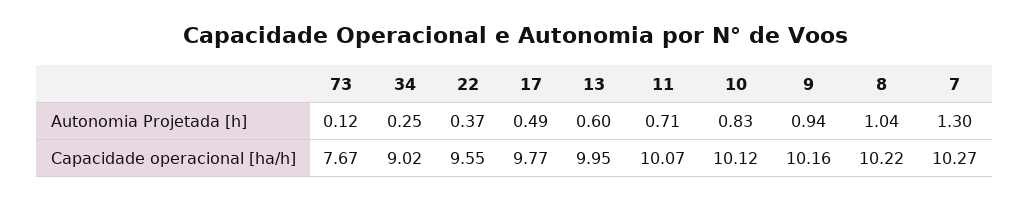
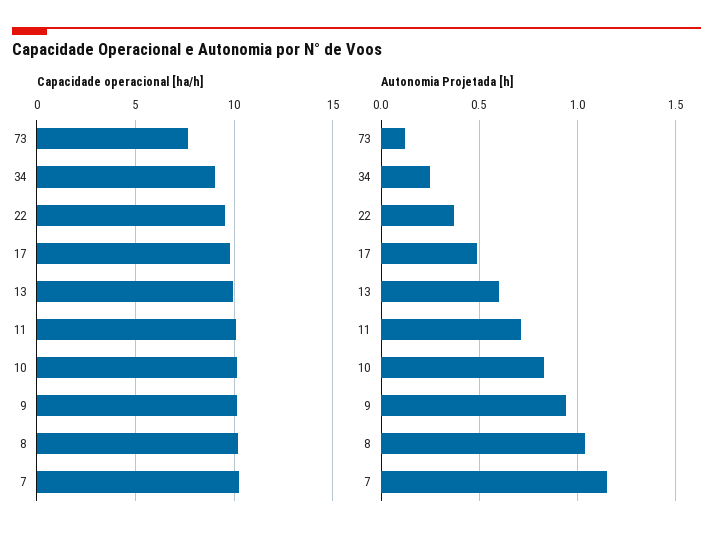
Autonomia Projetada [h], 7: 1.3 -> 1.15

